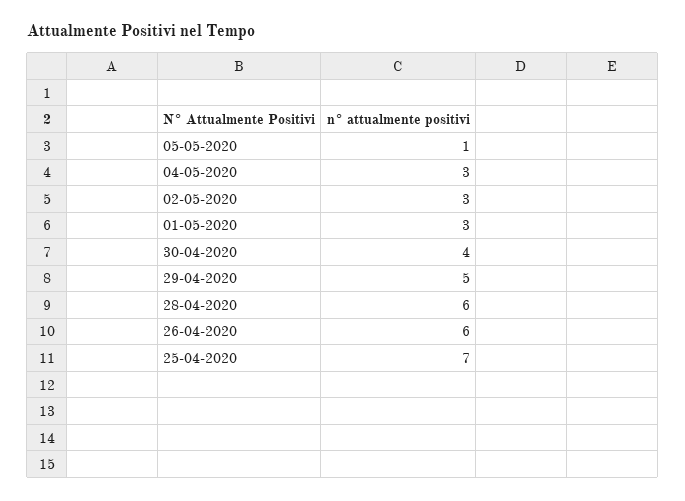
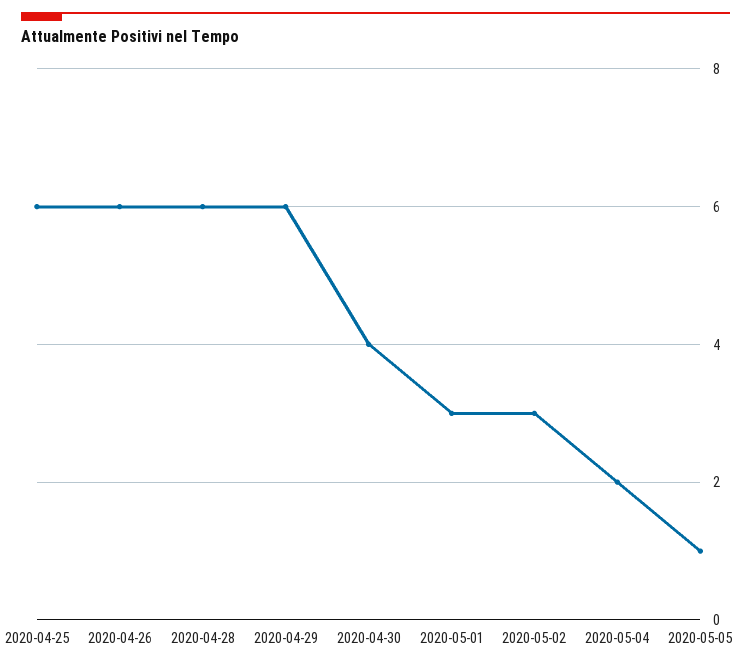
04-05-2020: 3 -> 2
29-04-2020: 5 -> 6
25-04-2020: 7 -> 6

